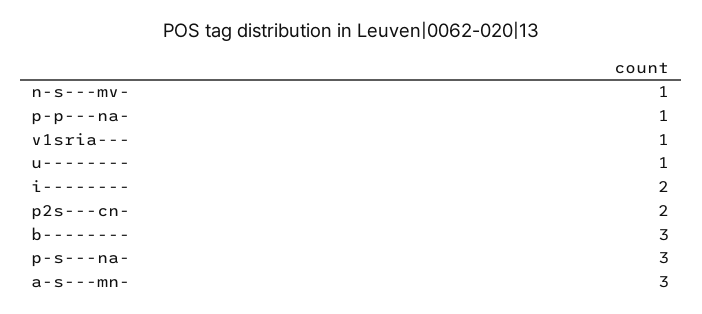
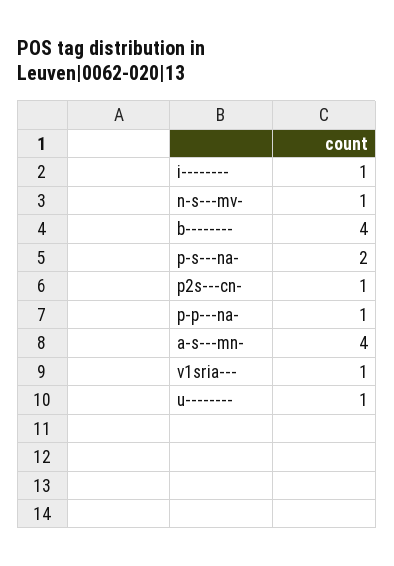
i--------: 2 -> 1
p2s---cn-: 2 -> 1
b--------: 3 -> 4
p-s---na-: 3 -> 2
a-s---mn-: 3 -> 4

